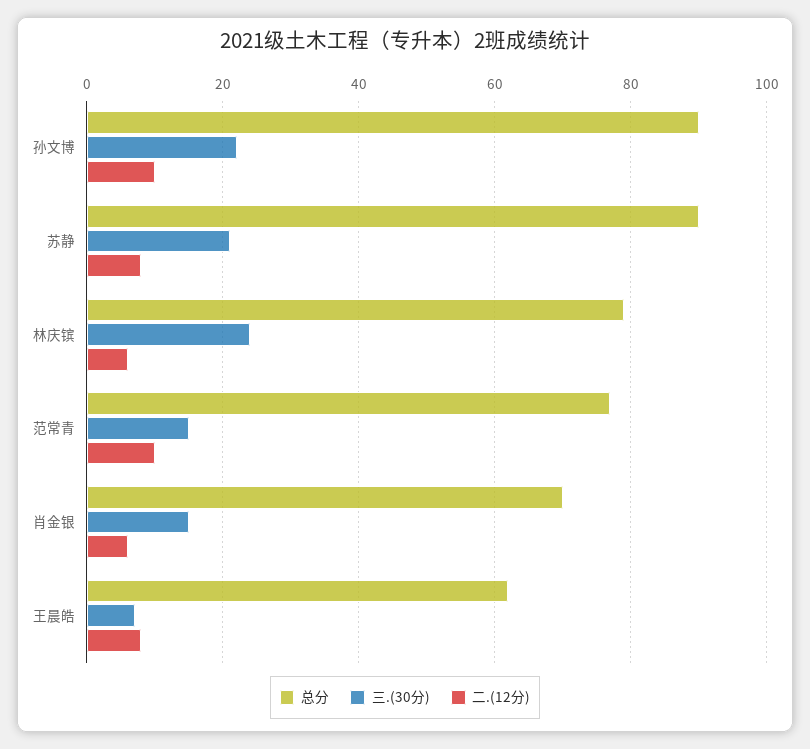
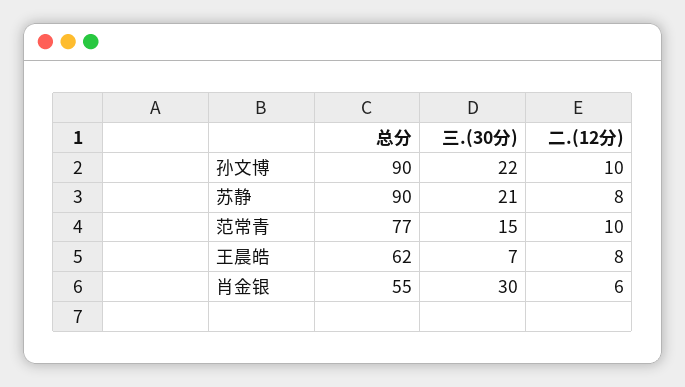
总分, 林庆镔: 80 -> none
三.(30分), 林庆镔: 25 -> none
二.(12分), 林庆镔: 5 -> none
总分, 肖金银: 70 -> 55
三.(30分), 肖金银: 15 -> 30

